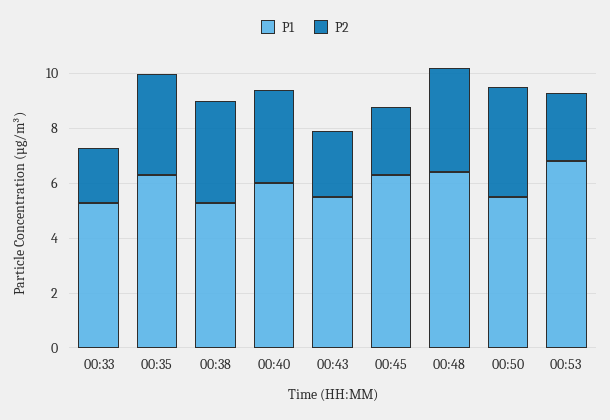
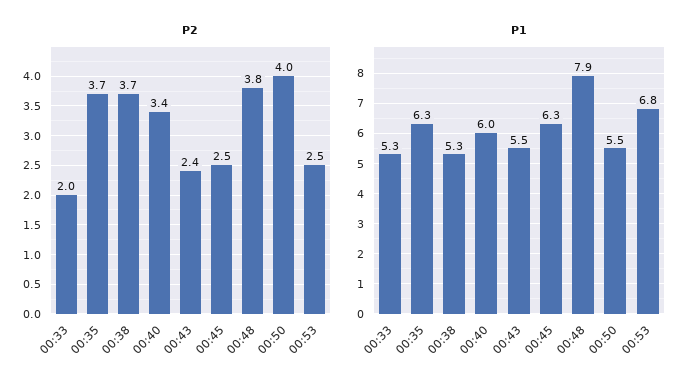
P1, 00:48: 6.5 -> 7.9

